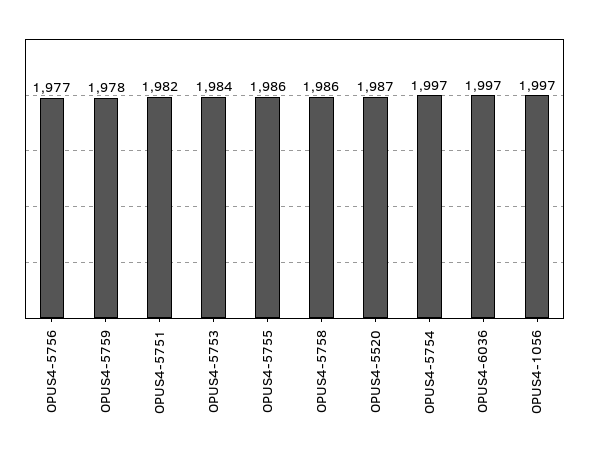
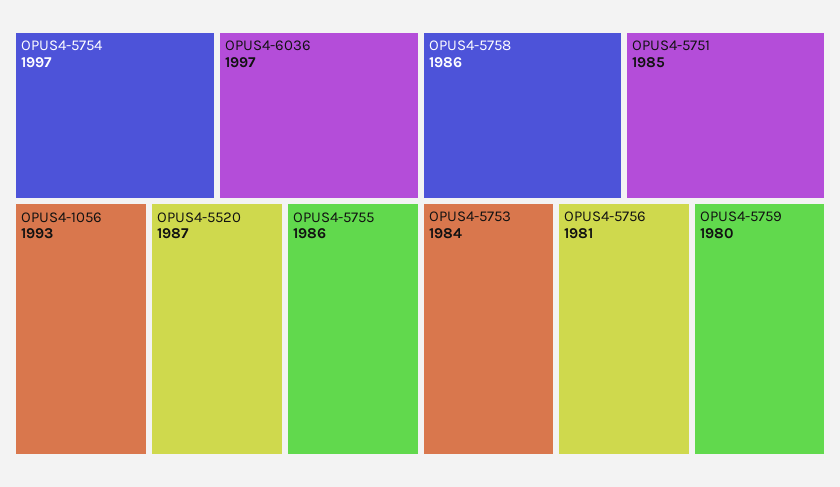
OPUS4-5756: 1977 -> 1981
OPUS4-5759: 1978 -> 1980
OPUS4-5751: 1982 -> 1985
OPUS4-1056: 1997 -> 1993

